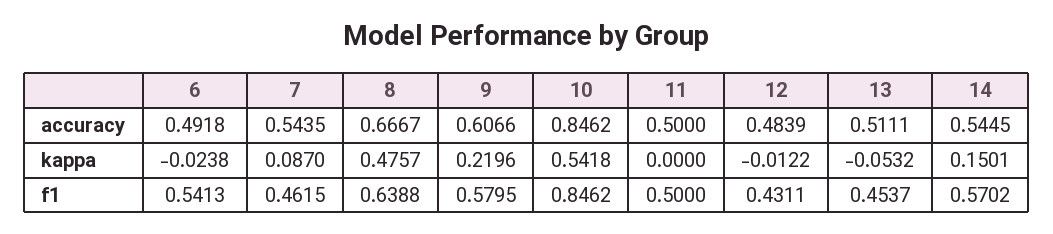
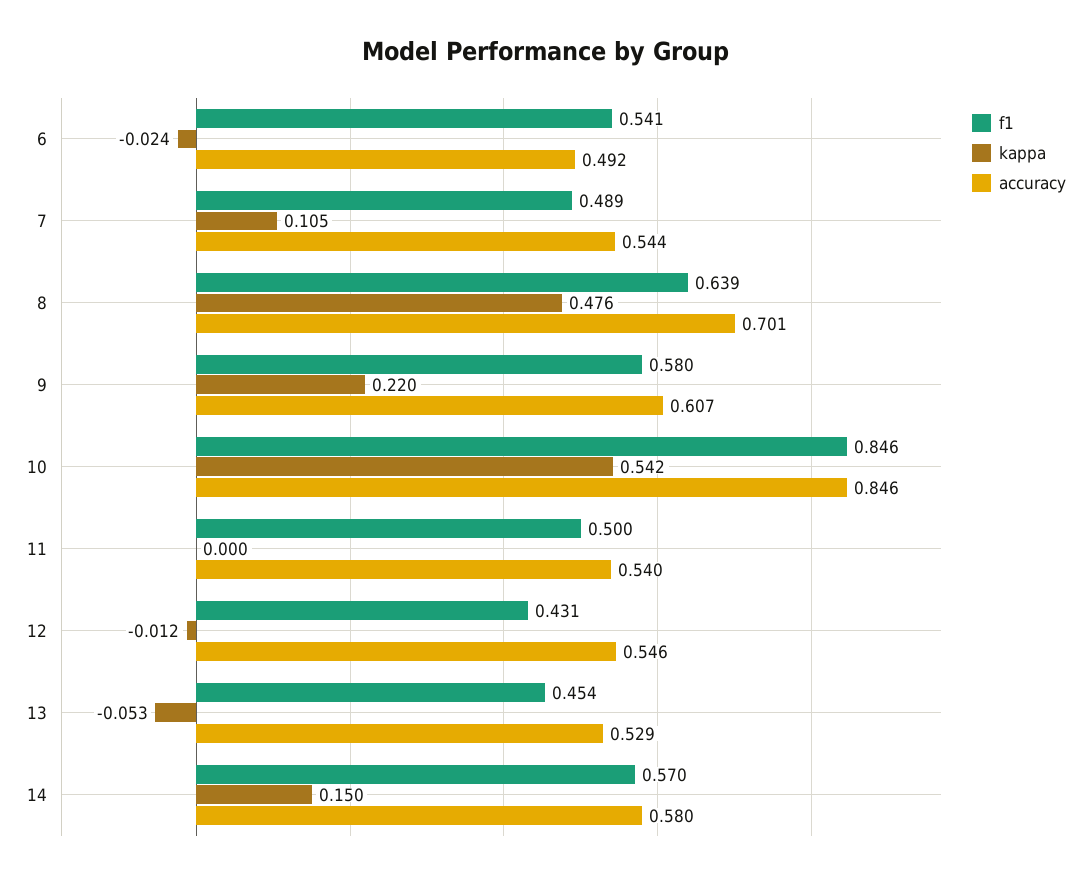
accuracy, 8: 0.6667 -> 0.701
accuracy, 11: 0.5 -> 0.54
accuracy, 12: 0.4839 -> 0.546
accuracy, 13: 0.5111 -> 0.529
accuracy, 14: 0.5445 -> 0.58
kappa, 7: 0.087 -> 0.105
f1, 7: 0.4615 -> 0.489

